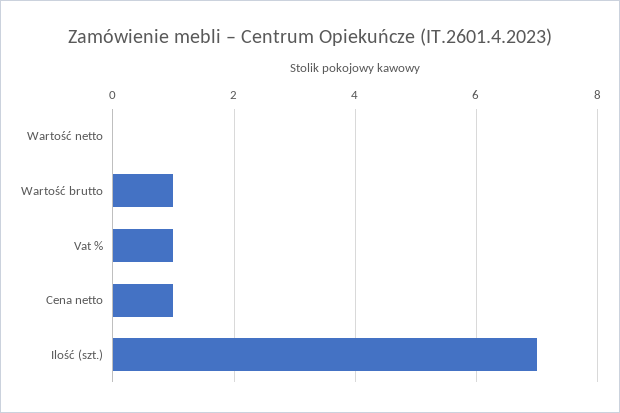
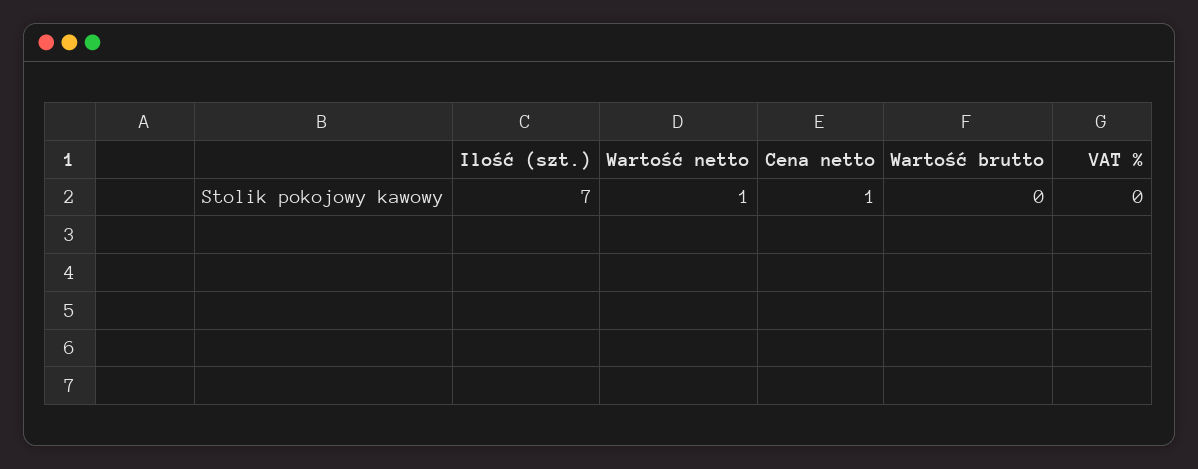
Wartość netto: 0 -> 1
Wartość brutto: 1 -> 0
Vat %: 1 -> 0

